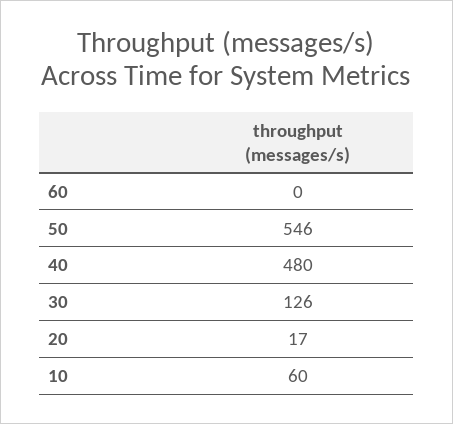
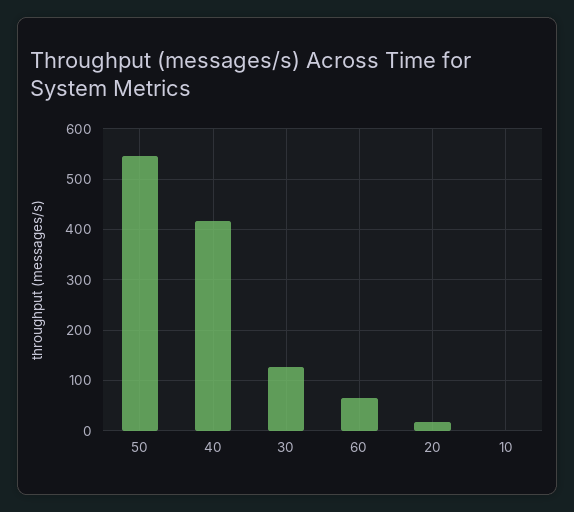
60: 0 -> 60
40: 480 -> 420
10: 60 -> 0

